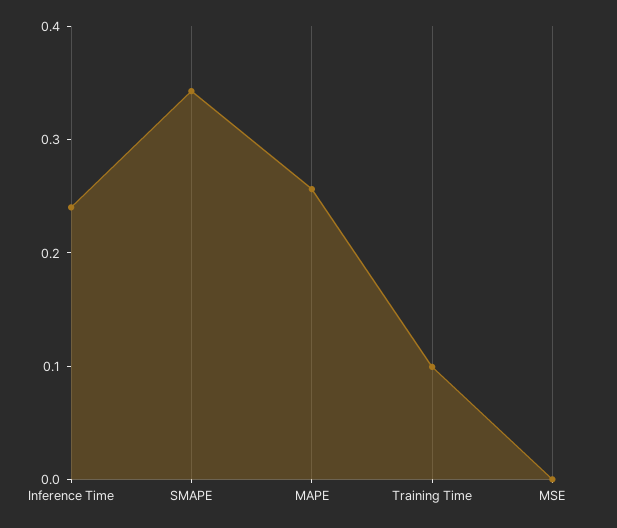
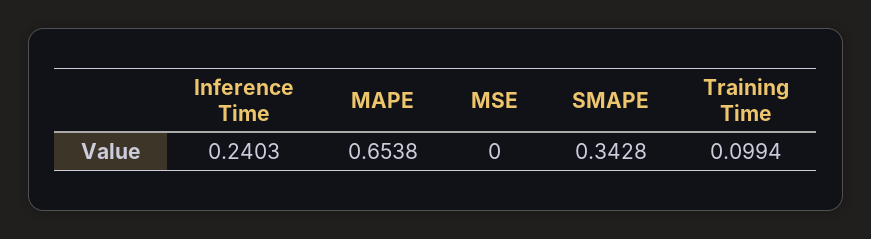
MAPE: 0.26 -> 0.6538

